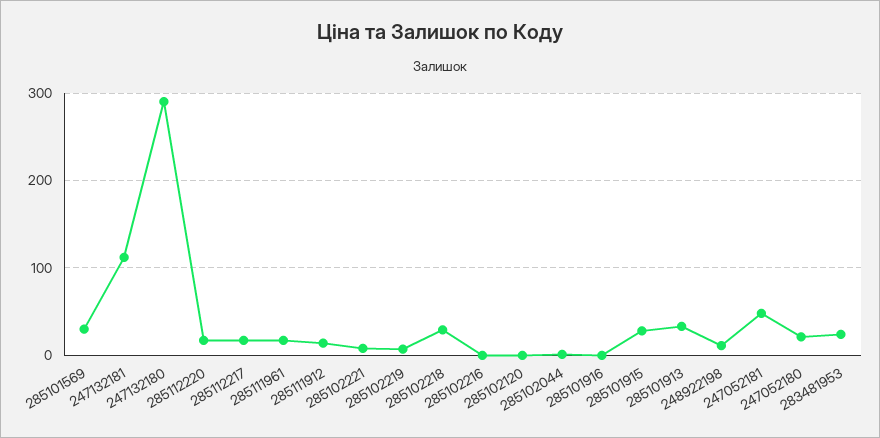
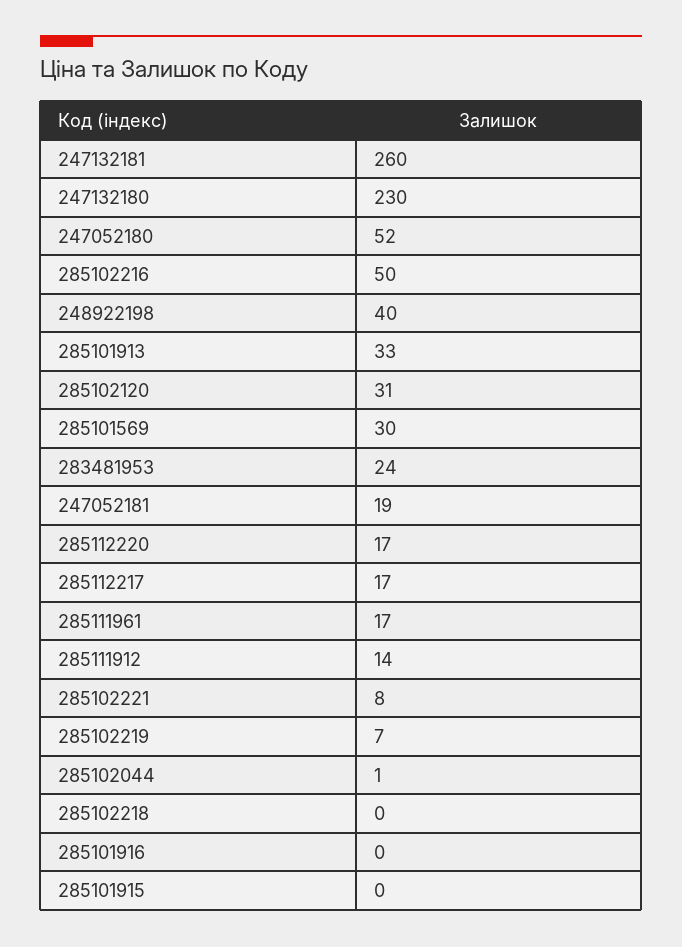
247132181: 110 -> 260
247132180: 290 -> 230
285102218: 30 -> 0
285102216: 0 -> 50
285102120: 0 -> 31
285101915: 30 -> 0
248922198: 10 -> 40
247052181: 50 -> 19
247052180: 20 -> 52

